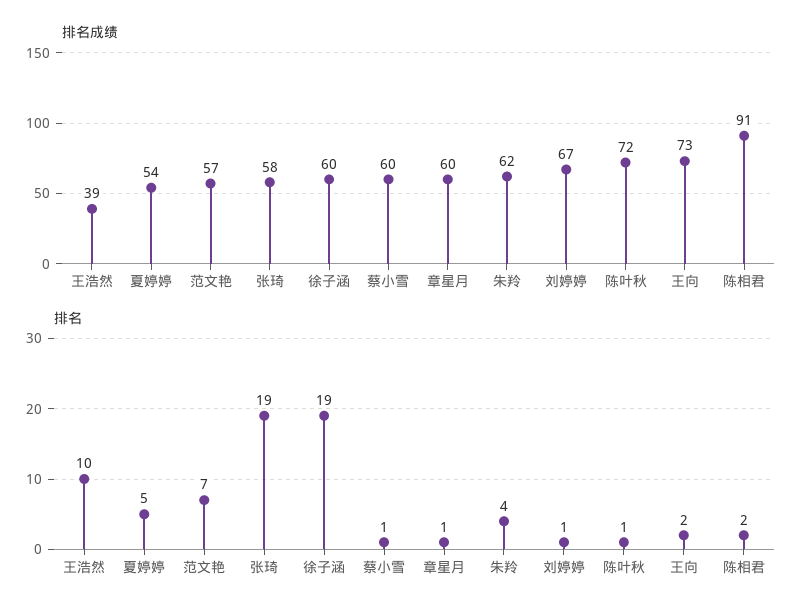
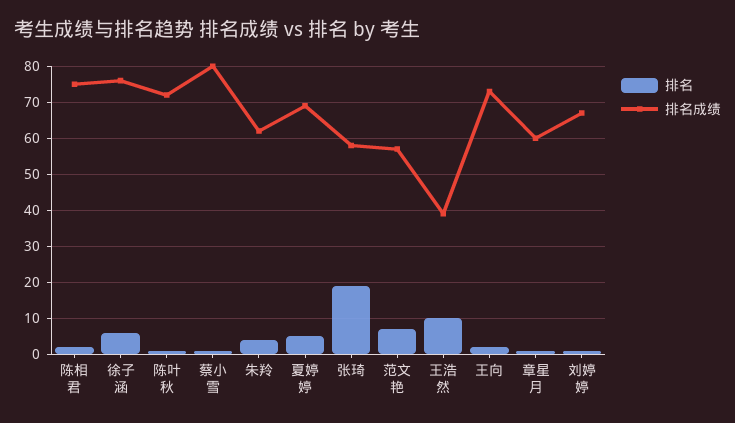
排名成绩, 夏婷婷: 54 -> 70
排名成绩, 徐子涵: 60 -> 75
排名成绩, 蔡小雪: 60 -> 80
排名成绩, 陈相君: 91 -> 75
排名, 徐子涵: 19 -> 5

